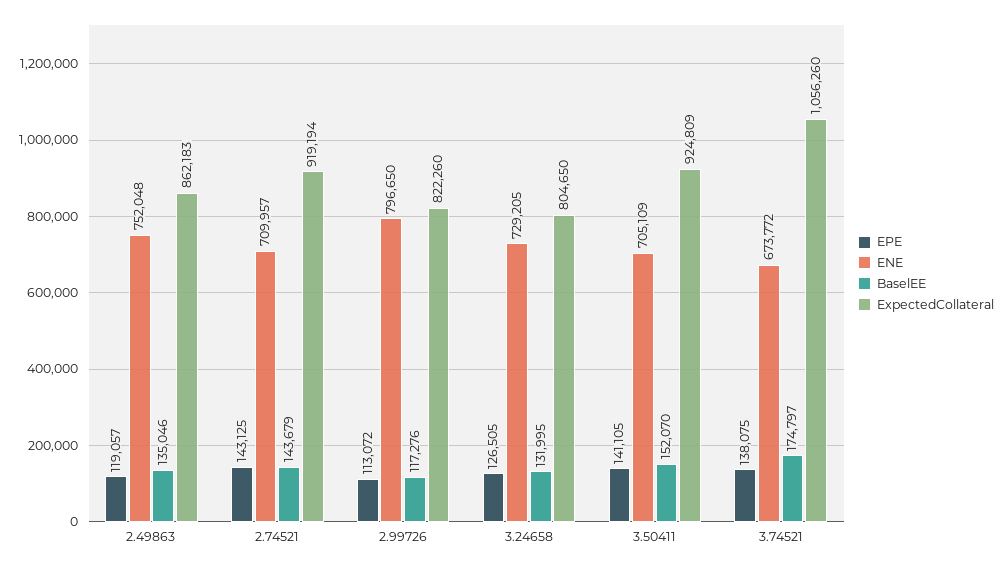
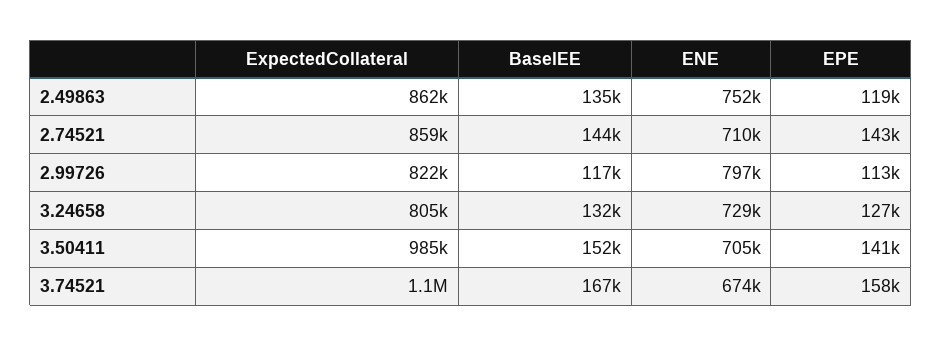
ExpectedCollateral, 2.74521: 919194 -> 859000
ExpectedCollateral, 3.50411: 924809 -> 985000
EPE, 3.74521: 138075 -> 158000
BaselEE, 3.74521: 174797 -> 167000

